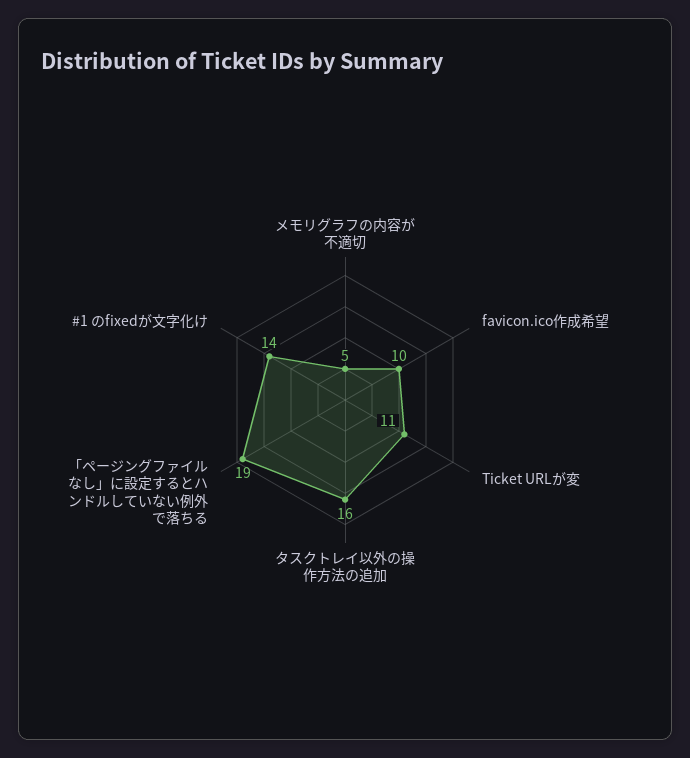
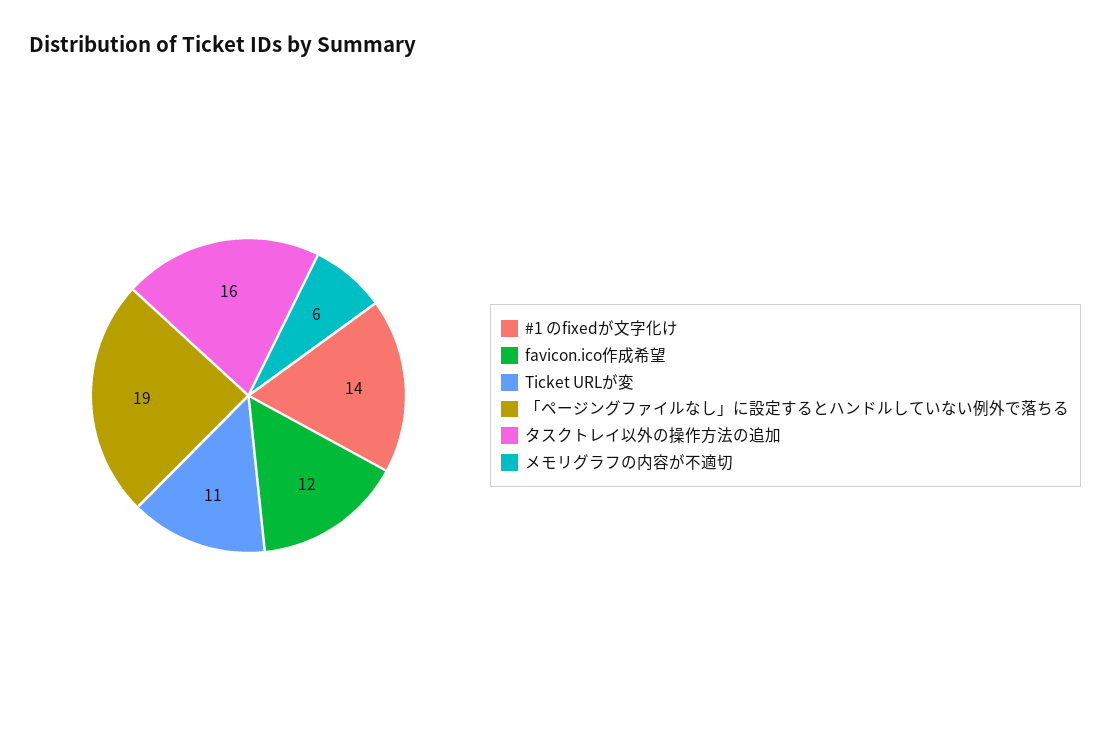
メモリグラフの内容が不適切: 5 -> 6
favicon.ico作成希望: 10 -> 12

